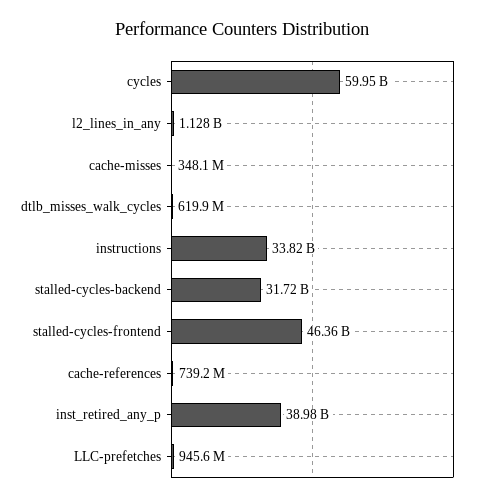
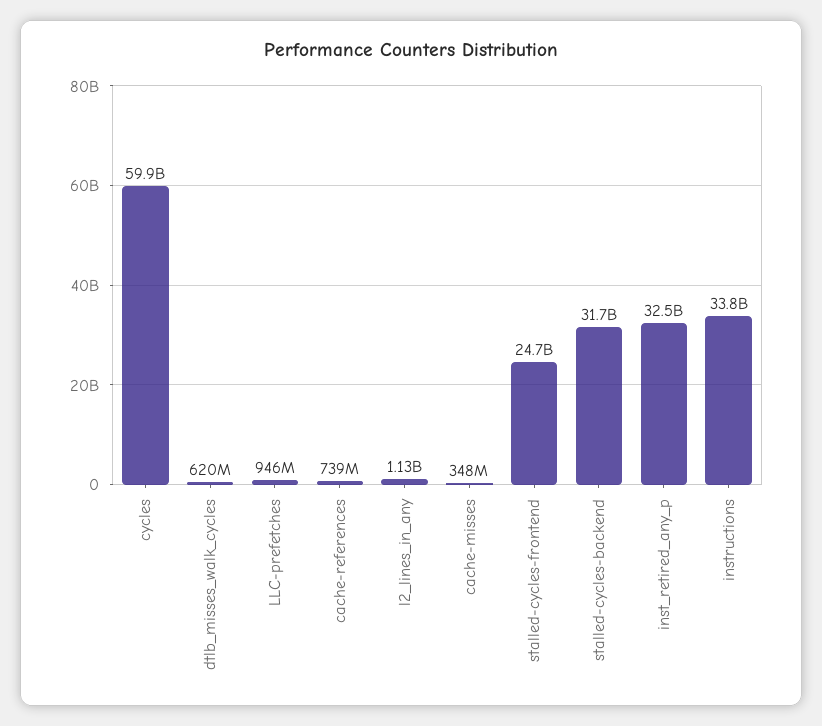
stalled-cycles-frontend: 46360000000 -> 24700000000
inst_retired_any_p: 38980000000 -> 32500000000

